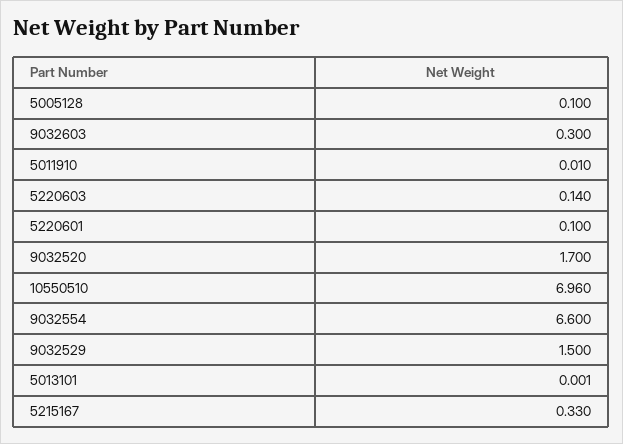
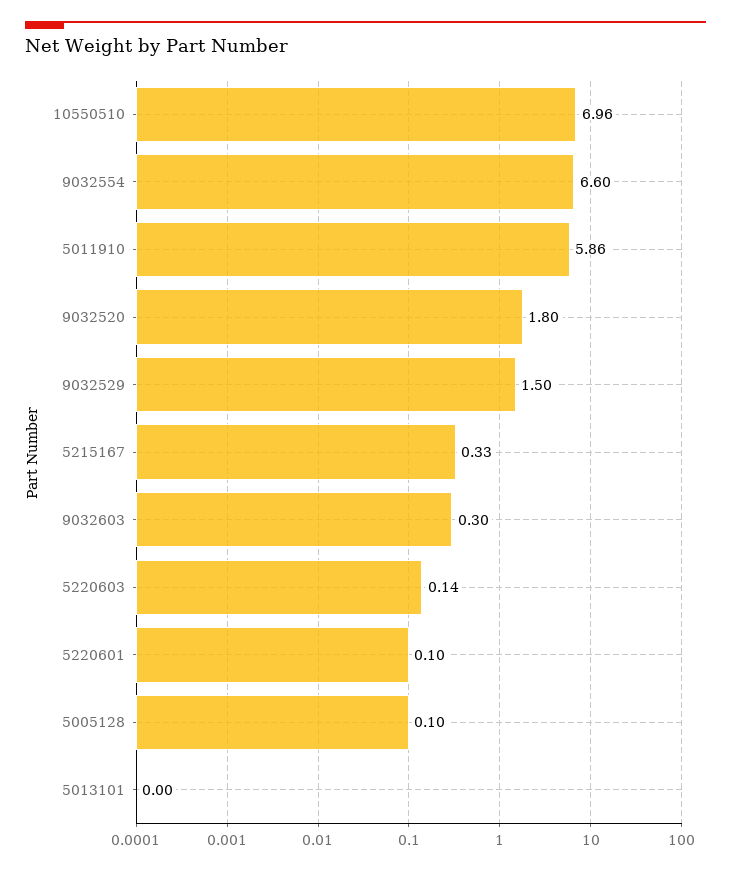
5011910: 0.01 -> 5.86
9032520: 1.7 -> 1.8

